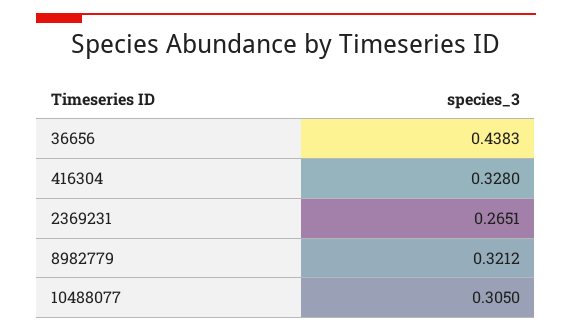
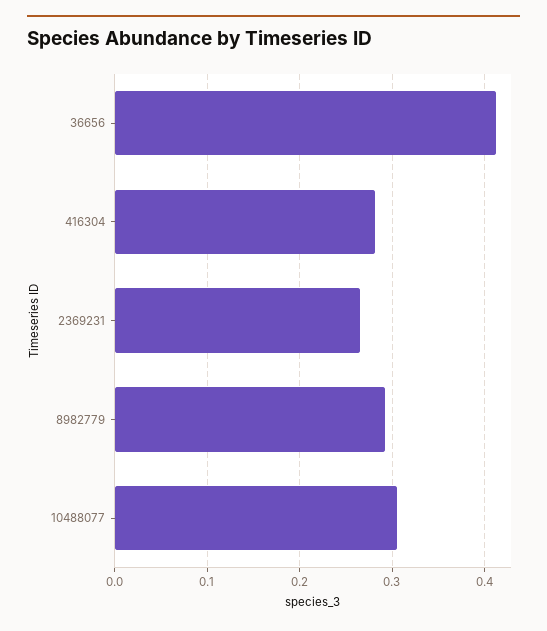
36656: 0.4383 -> 0.41
416304: 0.328 -> 0.28
8982779: 0.3212 -> 0.29

